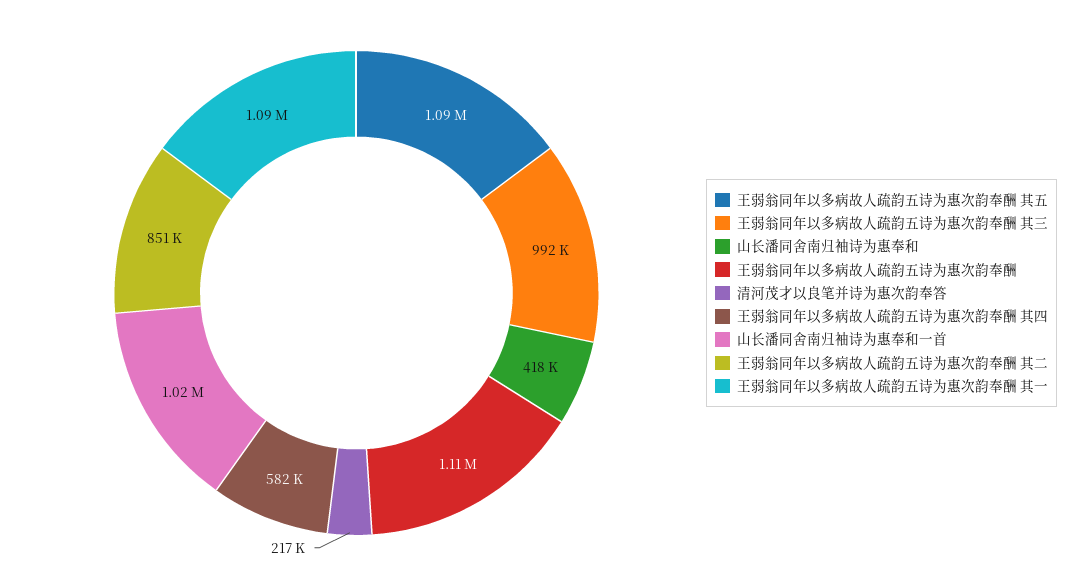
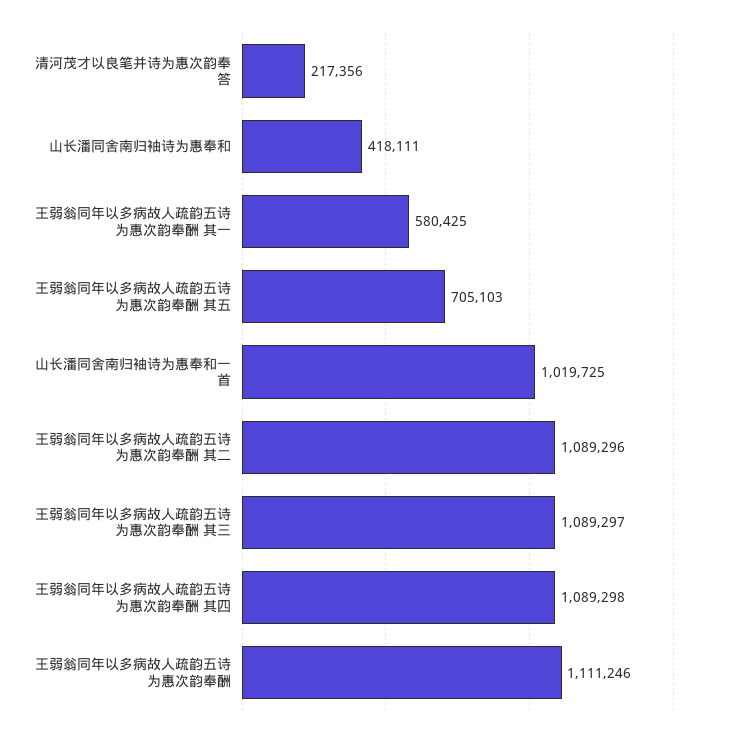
王弱翁同年以多病故人疏韵五诗为惠次韵奉酬 其五: 1090000 -> 705103
王弱翁同年以多病故人疏韵五诗为惠次韵奉酬 其三: 992000 -> 1089297
王弱翁同年以多病故人疏韵五诗为惠次韵奉酬 其四: 582000 -> 1089298
王弱翁同年以多病故人疏韵五诗为惠次韵奉酬 其二: 851000 -> 1089296
王弱翁同年以多病故人疏韵五诗为惠次韵奉酬 其一: 1090000 -> 580425

